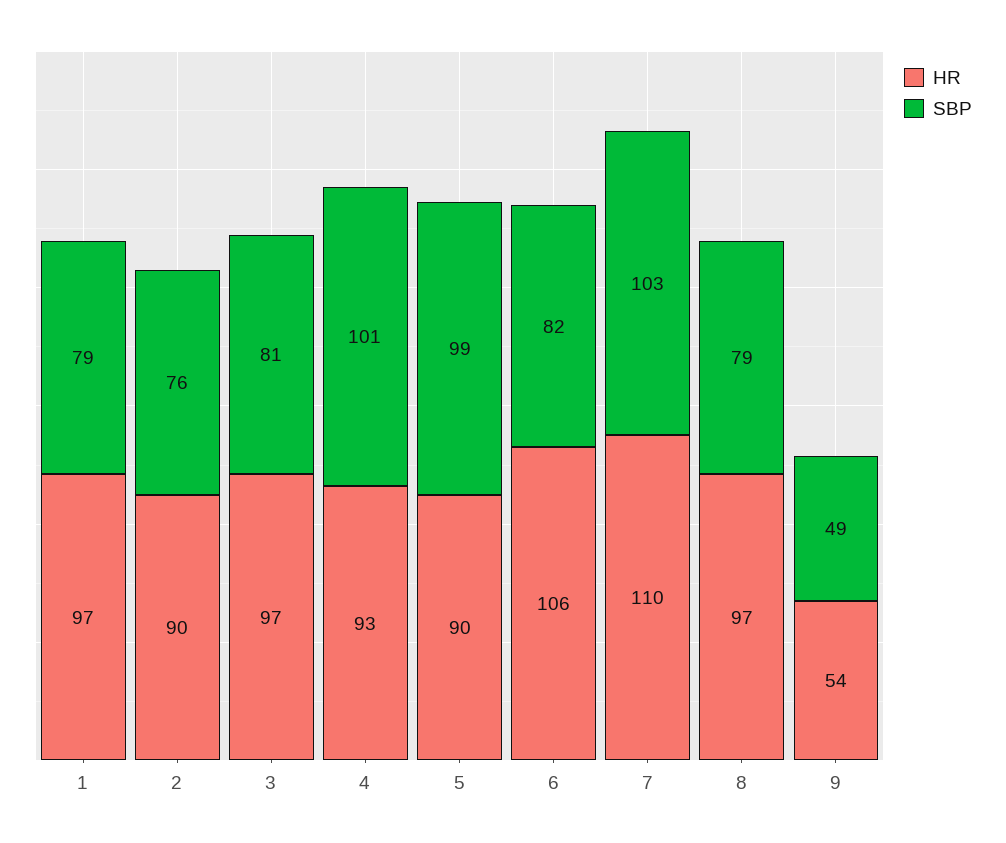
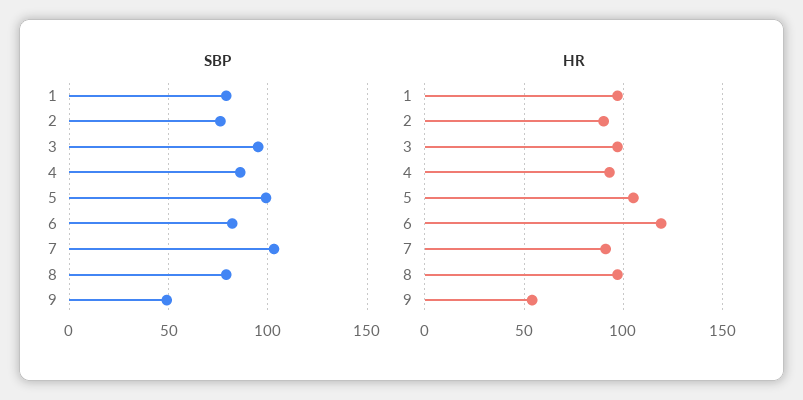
SBP, 3: 81 -> 95
SBP, 4: 101 -> 85
HR, 5: 90 -> 105
HR, 6: 106 -> 120
HR, 7: 110 -> 90

